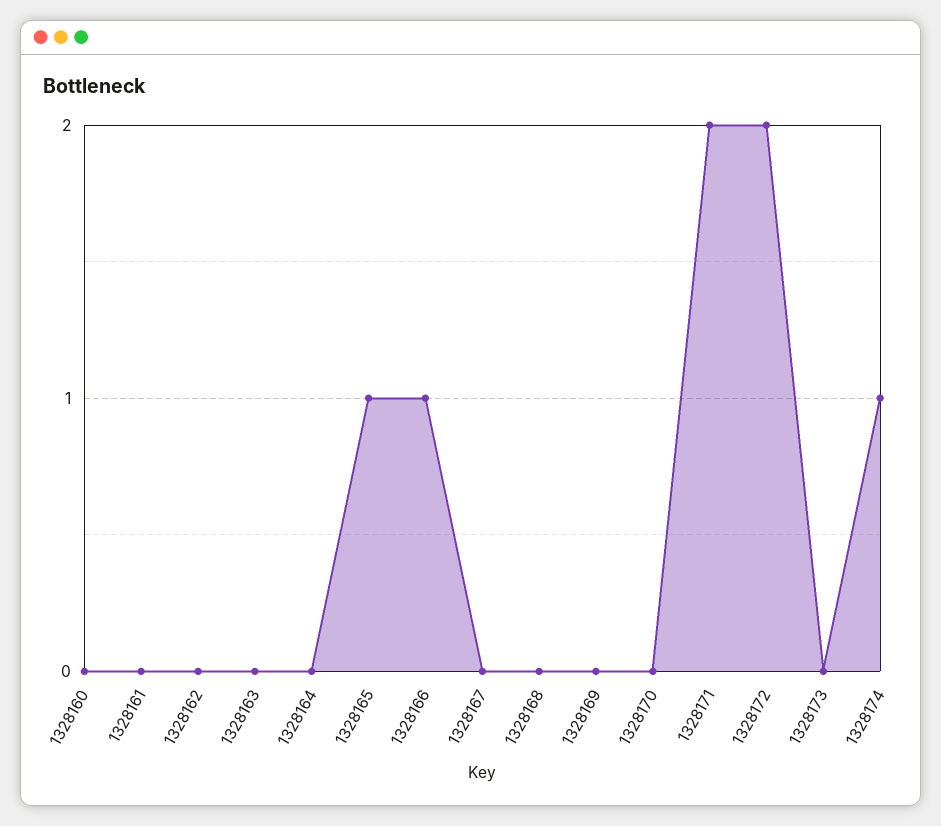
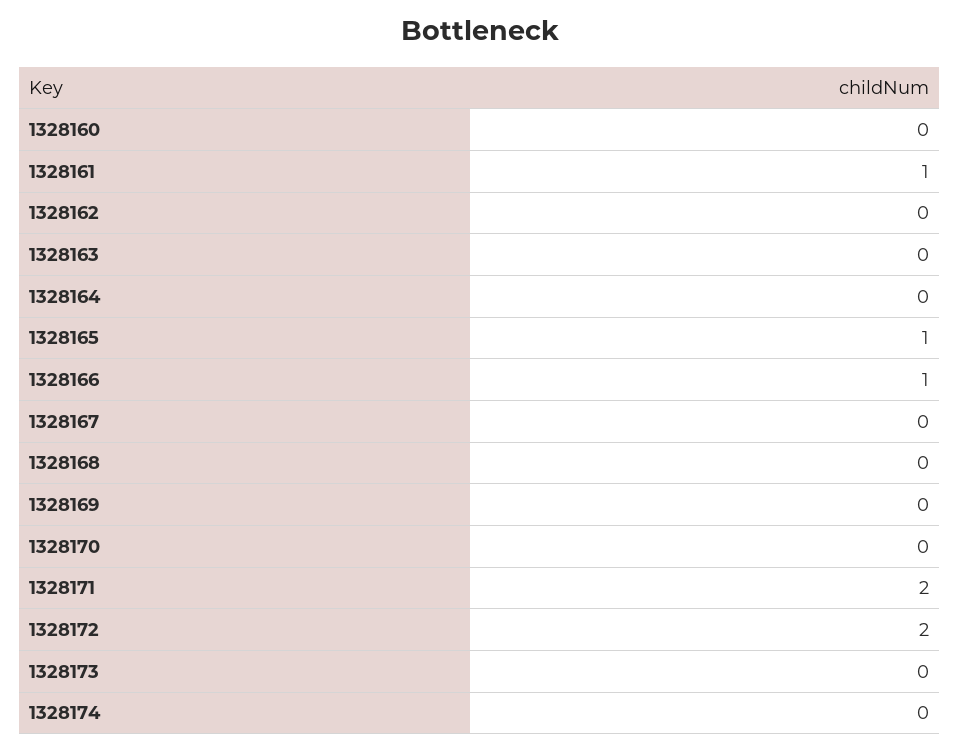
1328161: 0 -> 1
1328174: 1 -> 0

